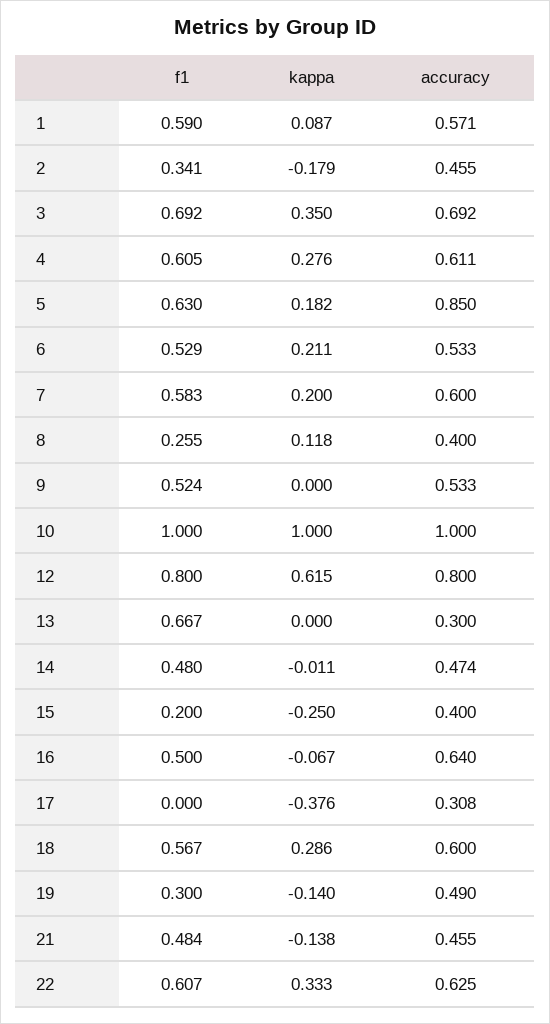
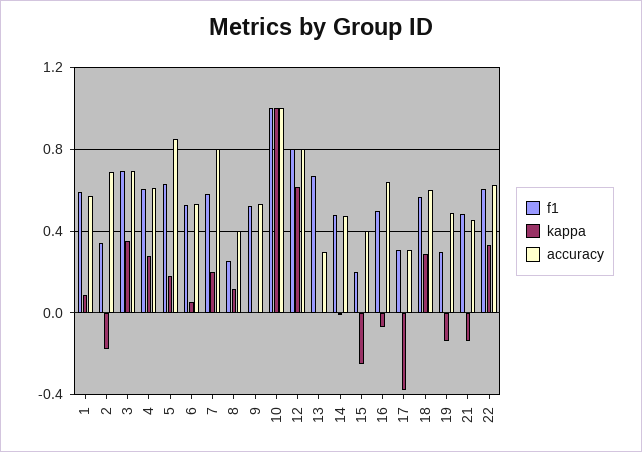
accuracy, 2: 0.455 -> 0.7
kappa, 6: 0.211 -> 0.05
accuracy, 7: 0.6 -> 0.8
f1, 17: 0 -> 0.3

